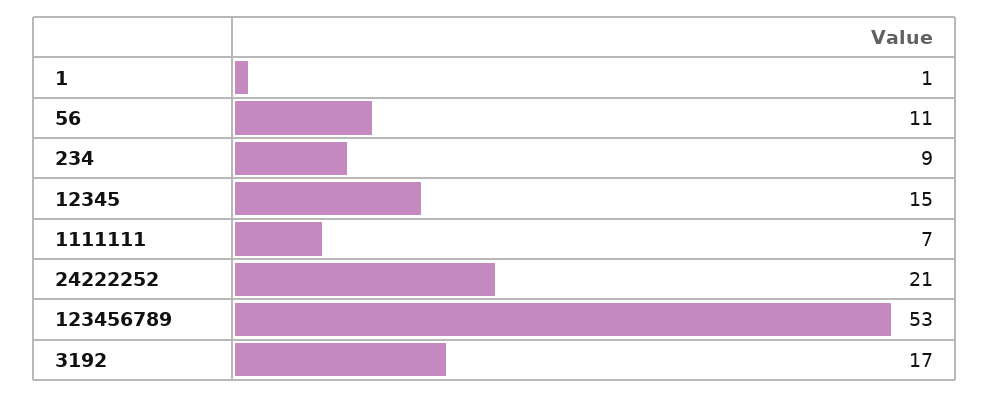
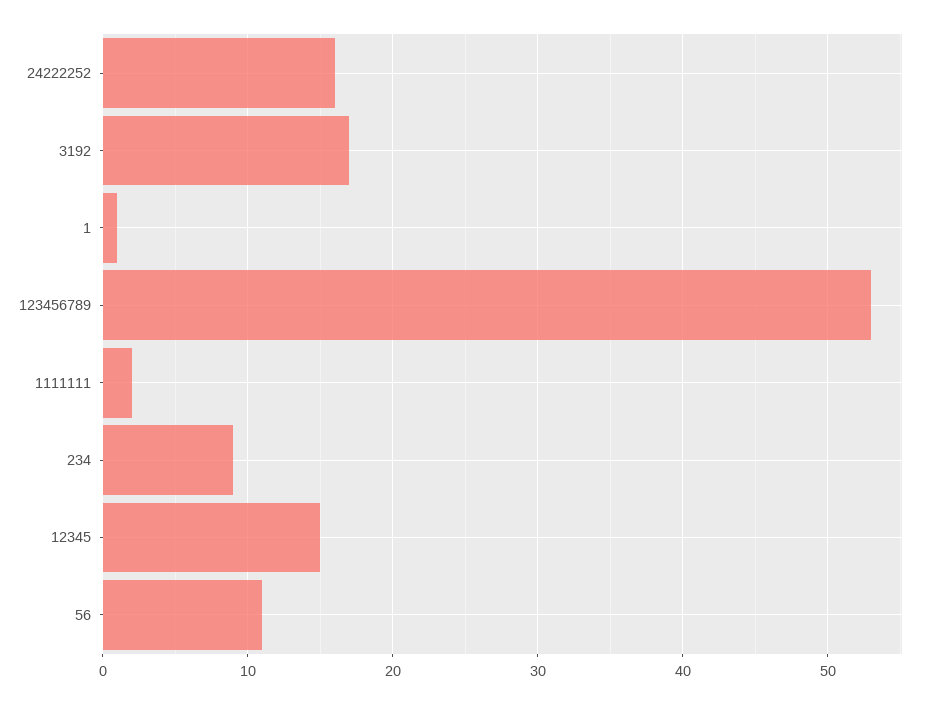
1111111: 7 -> 2
24222252: 21 -> 16

